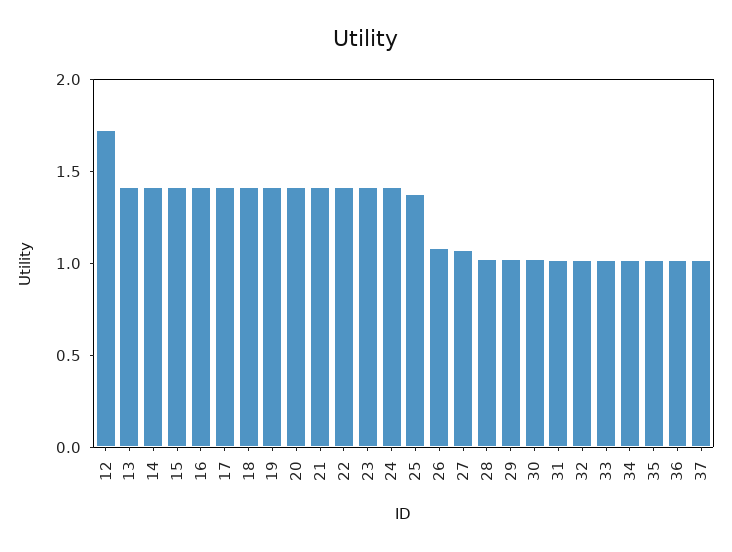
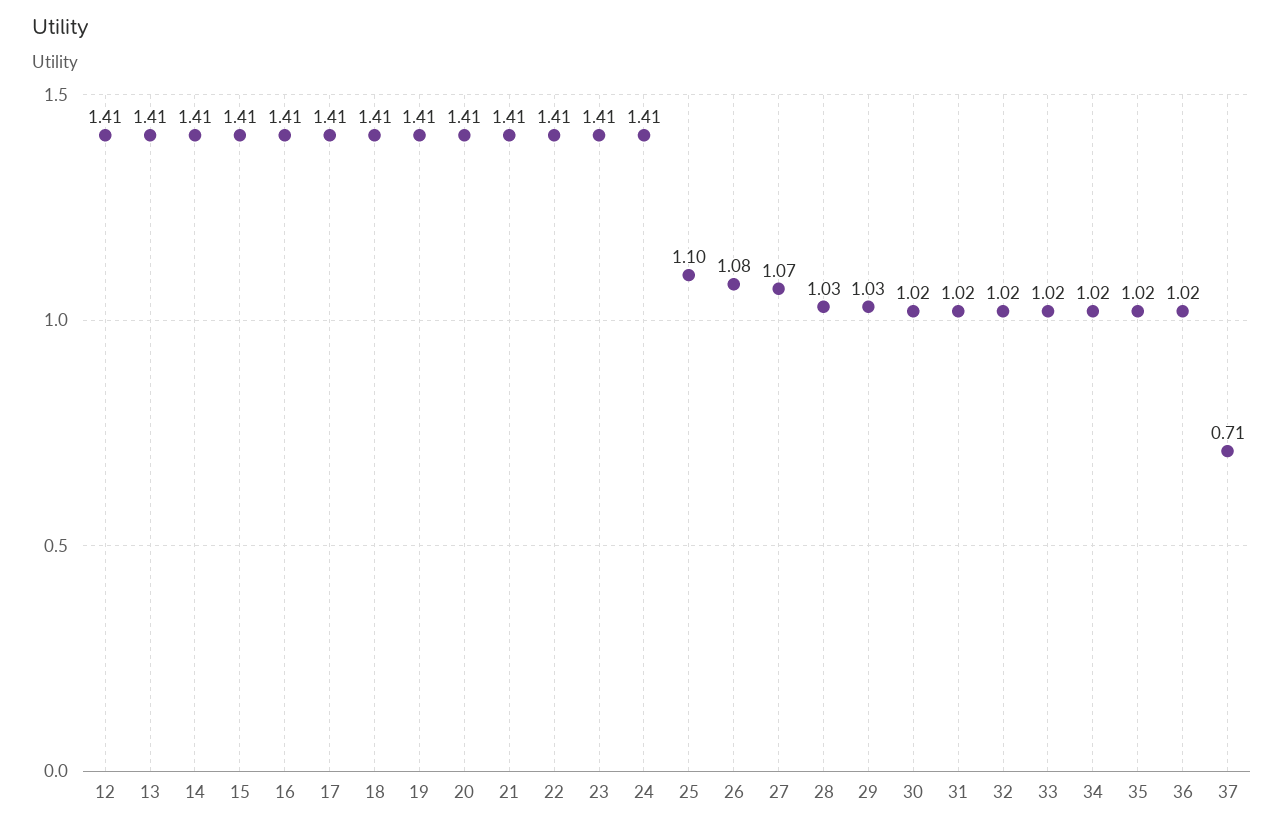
12: 1.7 -> 1.41
25: 1.4 -> 1.1
37: 1 -> 0.71

